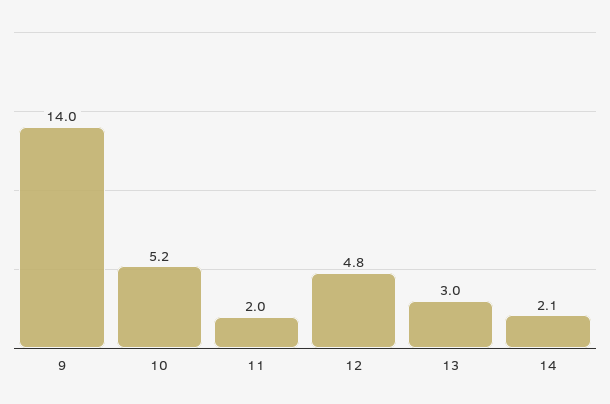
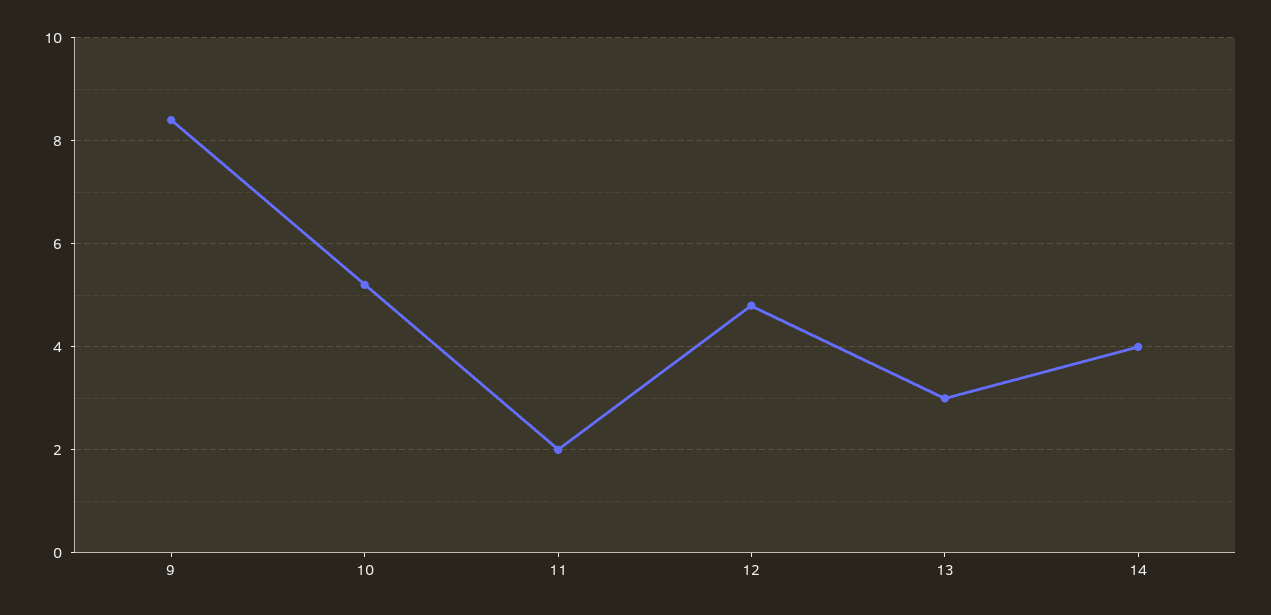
9: 14 -> 8.5
14: 2.1 -> 4

